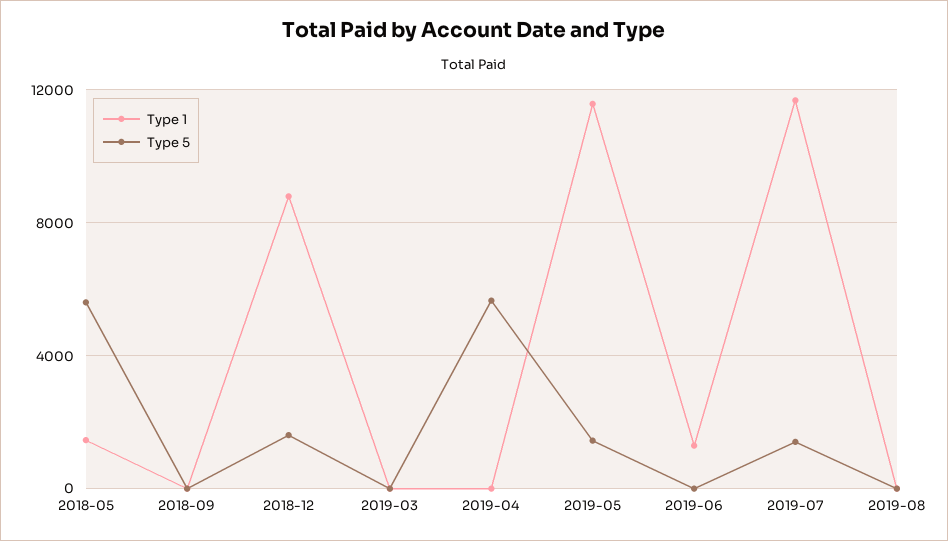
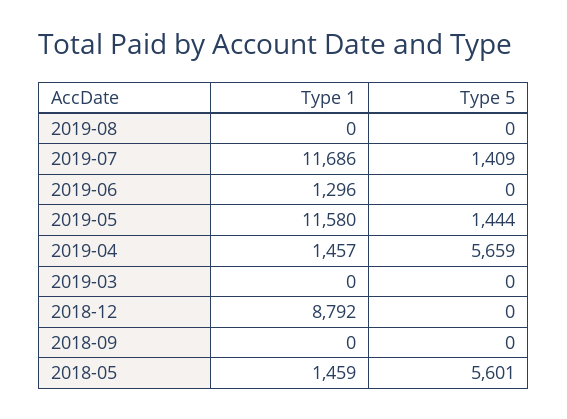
Type 5, 2018-12: 1500 -> 0
Type 1, 2019-04: 0 -> 1457

